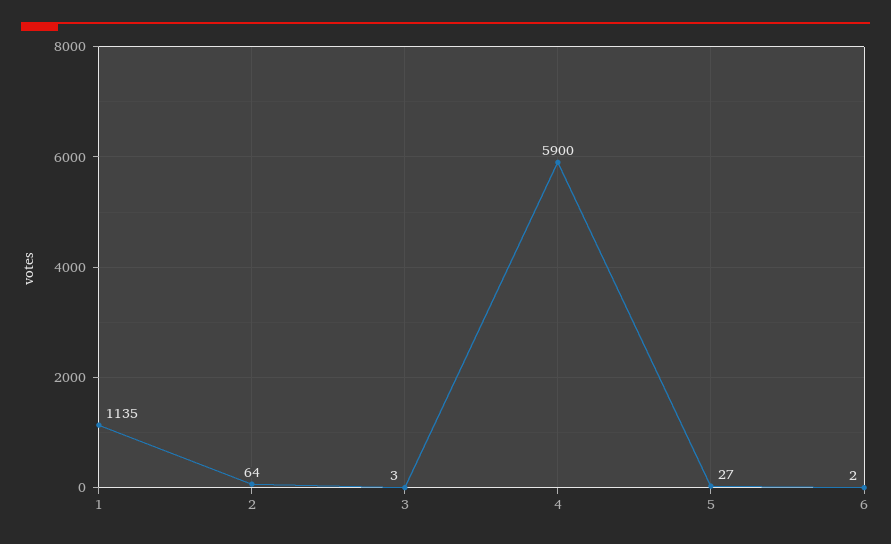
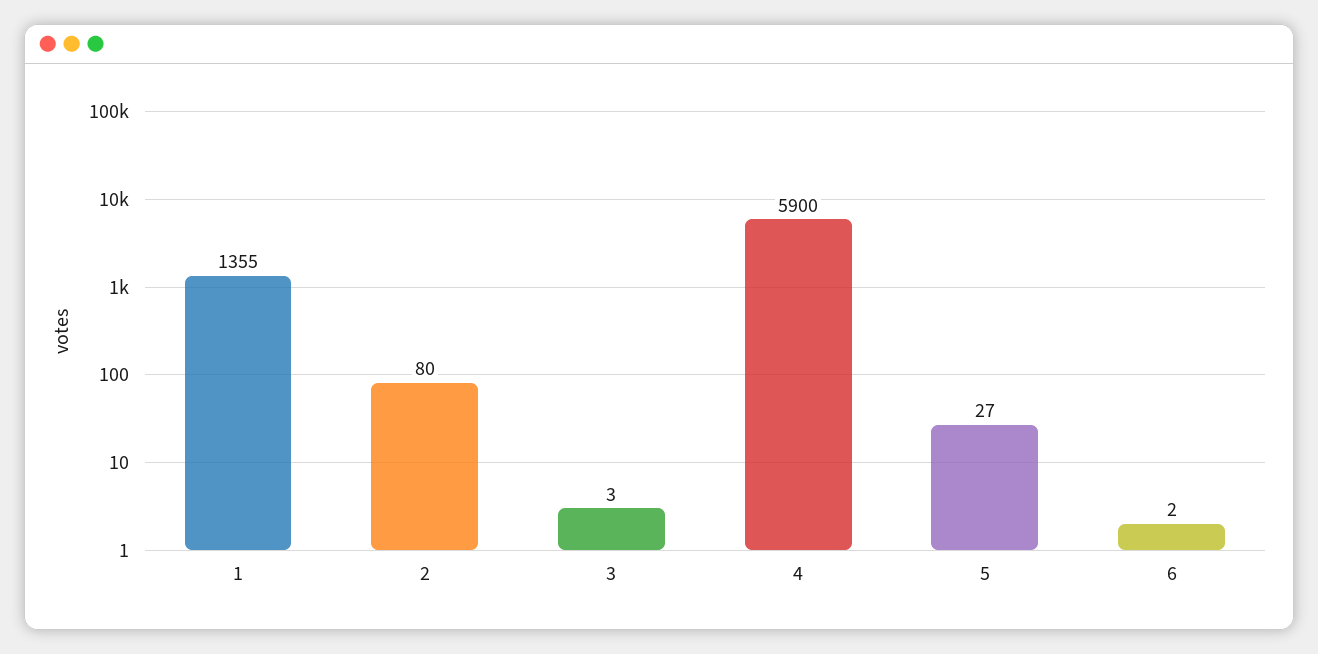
1: 1135 -> 1355
2: 64 -> 80

